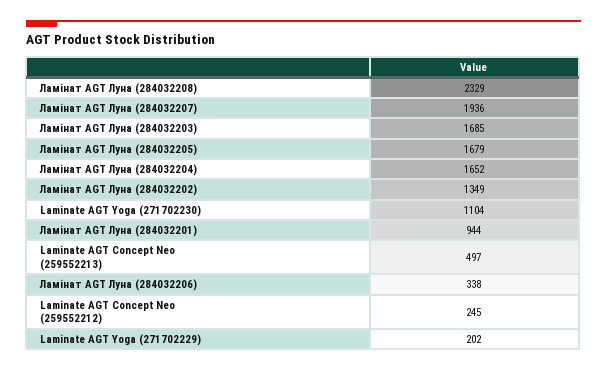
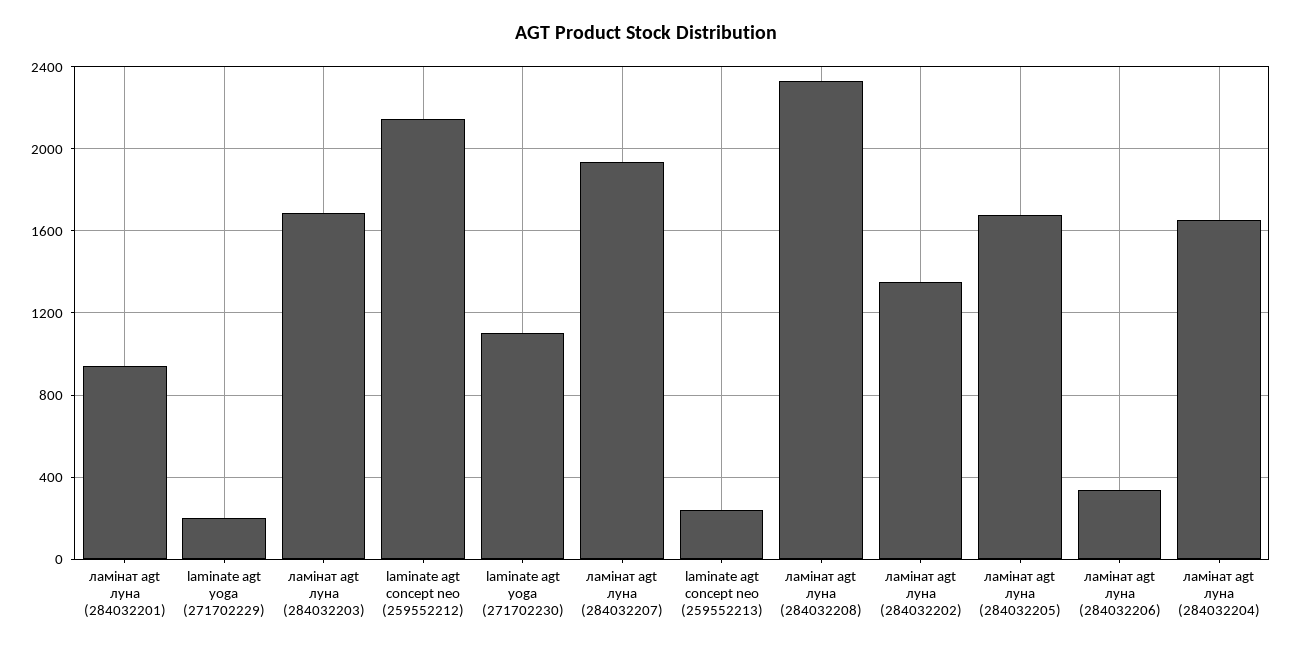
Laminate AGT Concept Neo (259552213): 497 -> 250
Laminate AGT Concept Neo (259552212): 245 -> 2150

